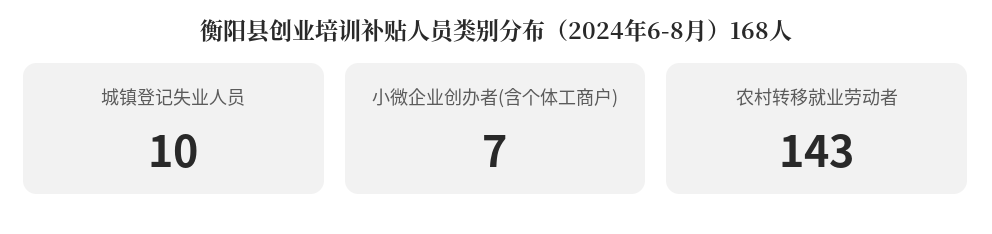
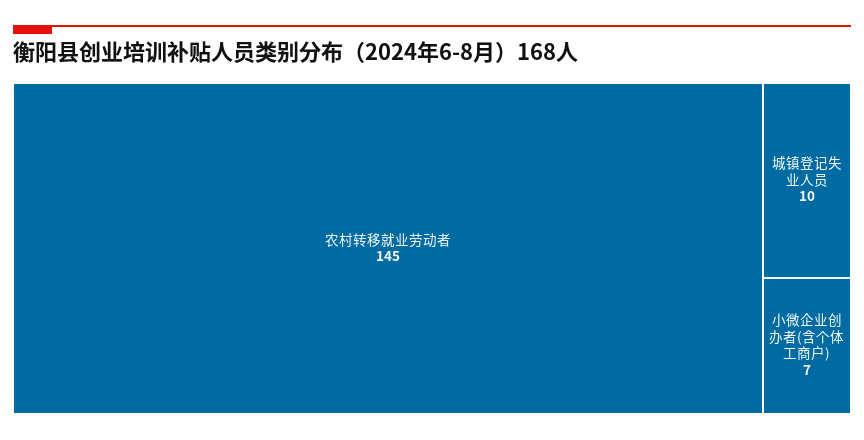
农村转移就业劳动者: 143 -> 145

